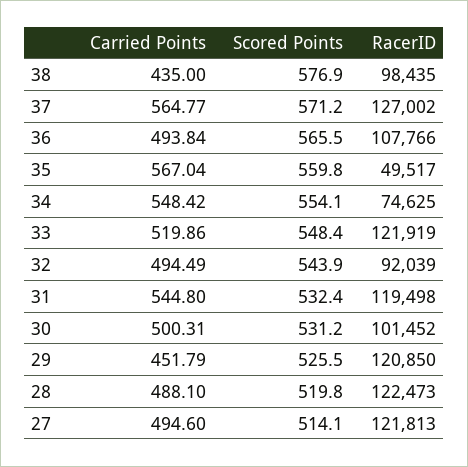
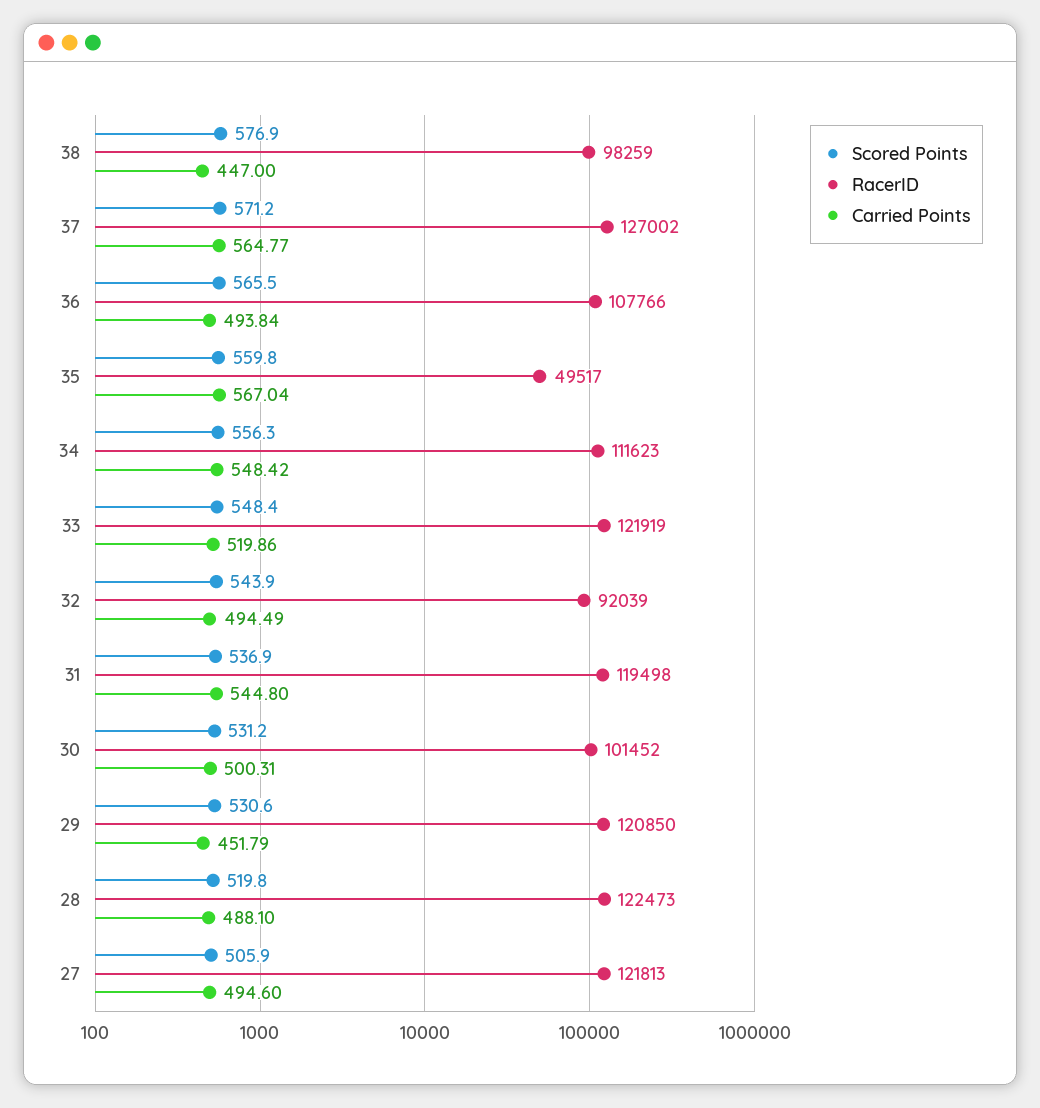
Carried Points, 38: 435 -> 447
RacerID, 38: 98435 -> 98259
Scored Points, 34: 554.1 -> 556.3
RacerID, 34: 74625 -> 111623
Scored Points, 31: 532.4 -> 536.9
Scored Points, 29: 525.5 -> 530.6
Scored Points, 27: 514.1 -> 505.9

